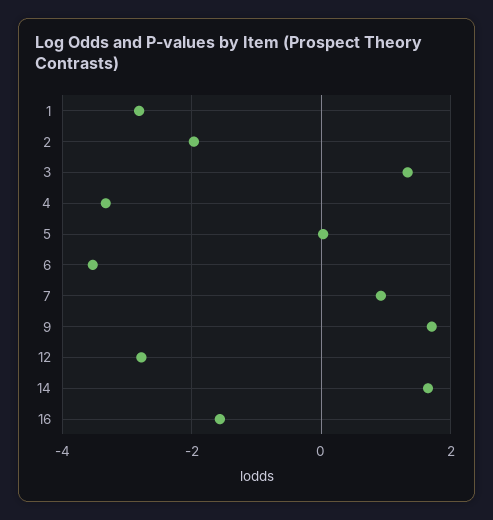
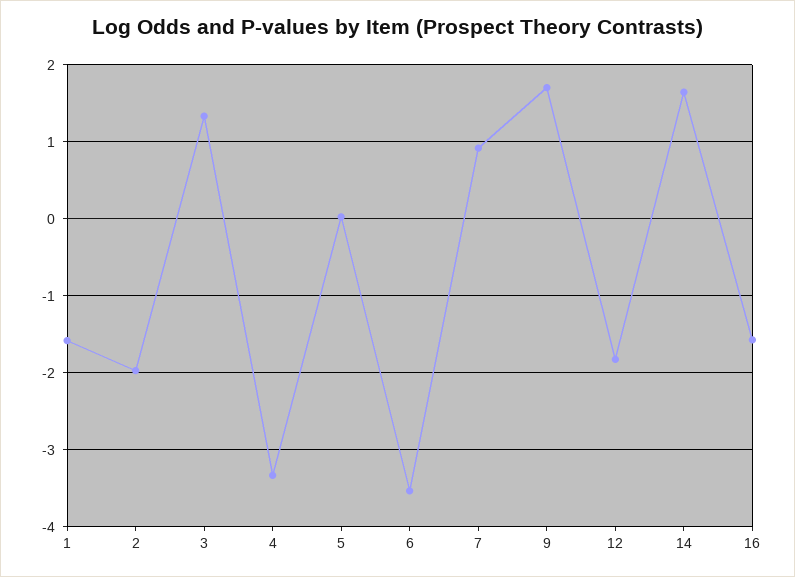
1: -2.8 -> -1.6
12: -2.8 -> -1.8

